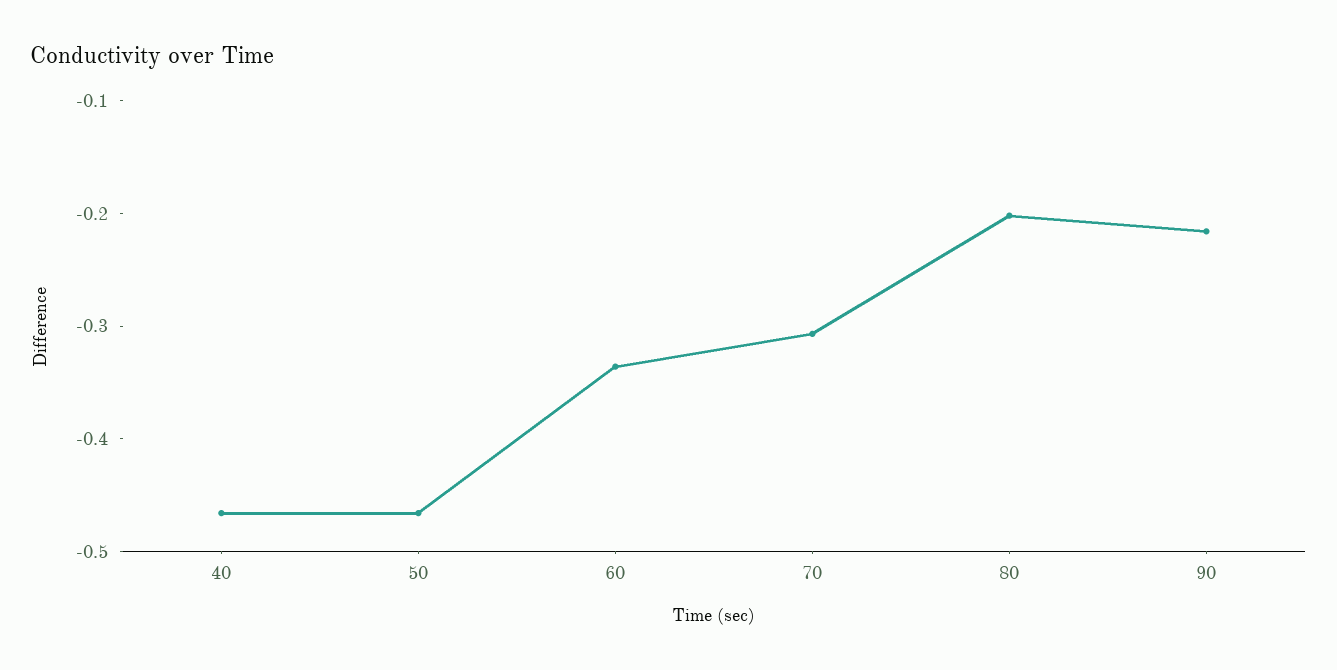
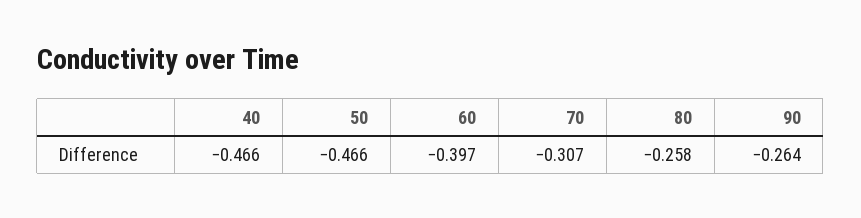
60: -0.34 -> -0.397
80: -0.2 -> -0.258
90: -0.22 -> -0.264

